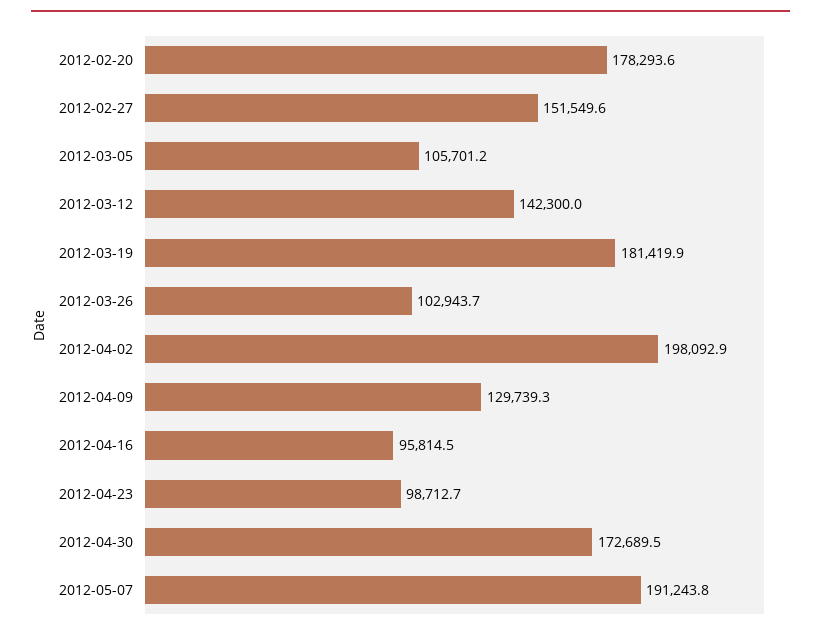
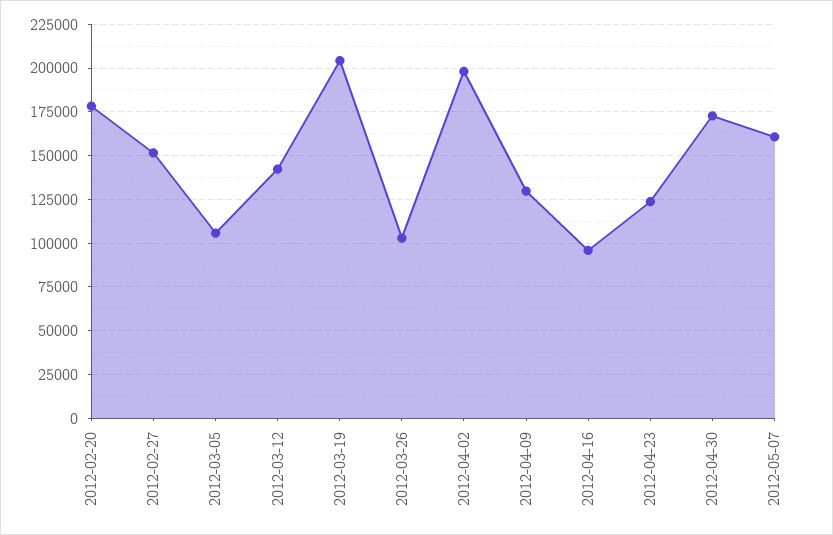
2012-03-19: 181419.9 -> 205000
2012-04-23: 98712.7 -> 125000
2012-05-07: 191243.8 -> 160000

